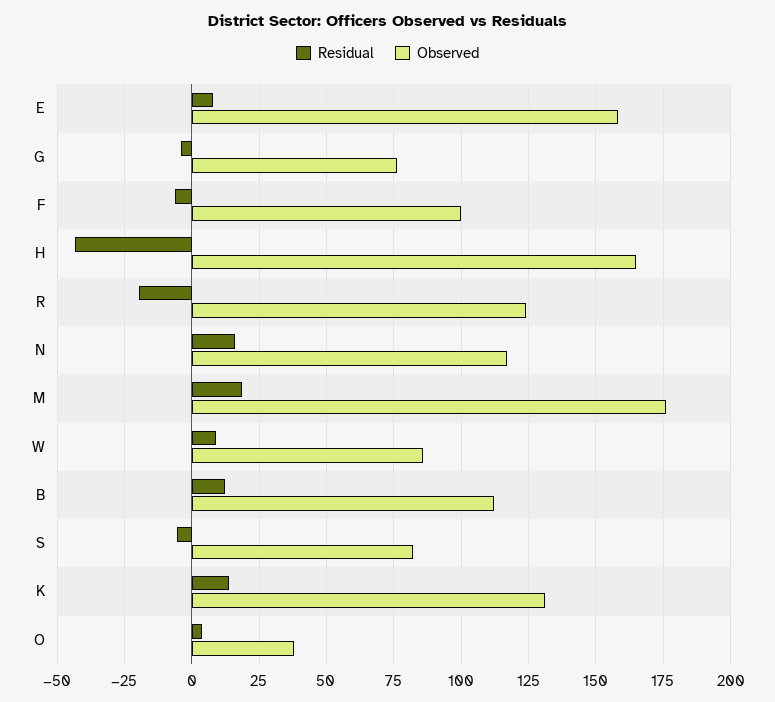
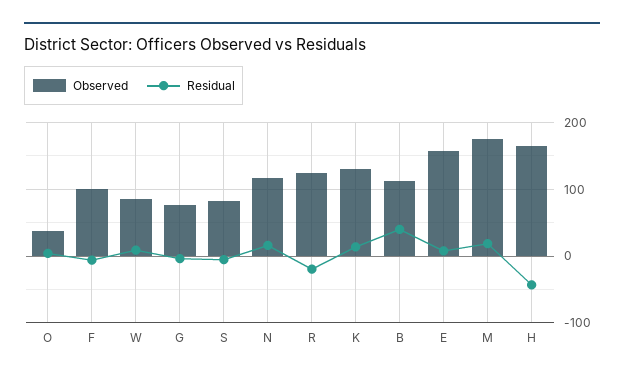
Residual, B: 12.5 -> 40

